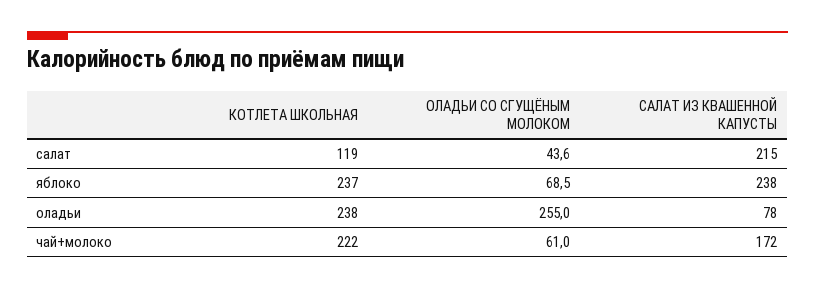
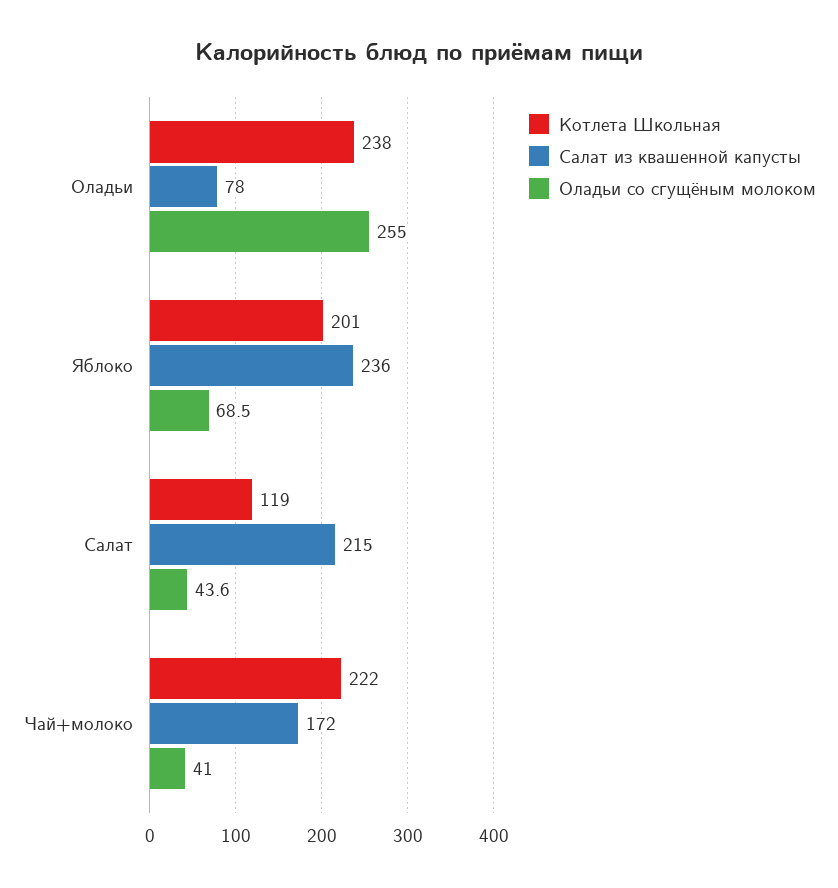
КОТЛЕТА ШКОЛЬНАЯ, яблоко: 237 -> 201
САЛАТ ИЗ КВАШЕННОЙ КАПУСТЫ, яблоко: 238 -> 236
ОЛАДЬИ СО СГУЩЁНЫМ МОЛОКОМ, чай+молоко: 61 -> 41

